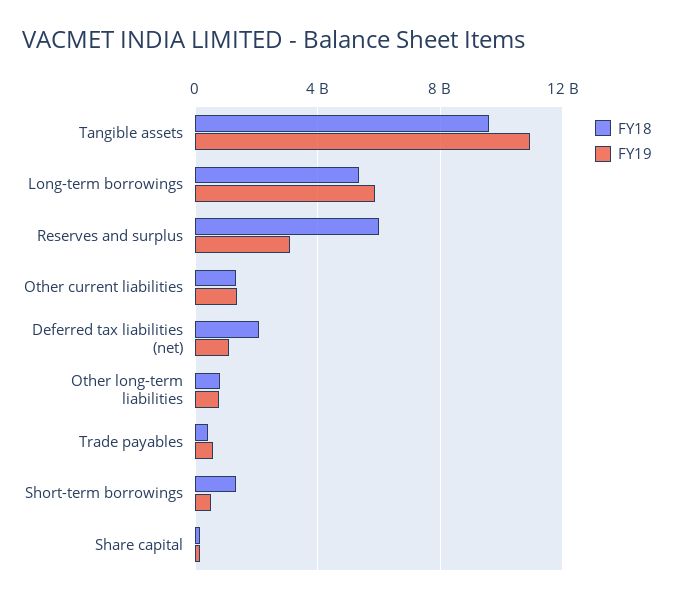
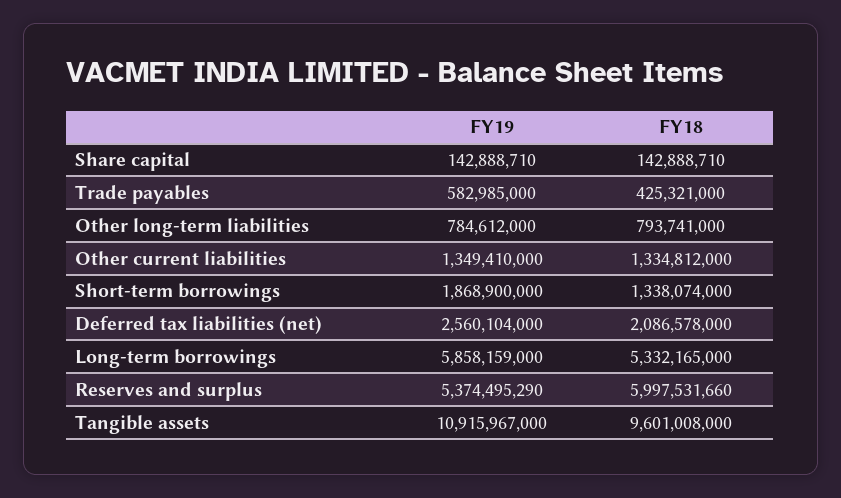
FY19, Reserves and surplus: 3000000000 -> 5374495290
FY19, Deferred tax liabilities (net): 1000000000 -> 2560104000
FY19, Short-term borrowings: 500000000 -> 1868900000

